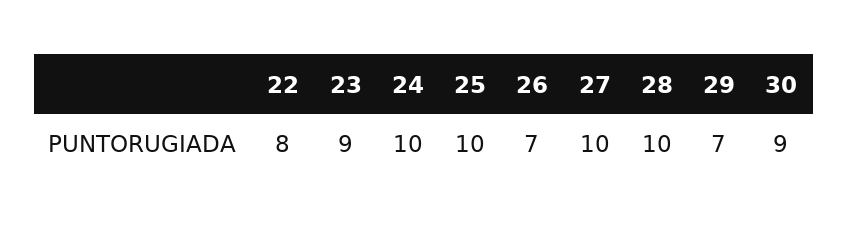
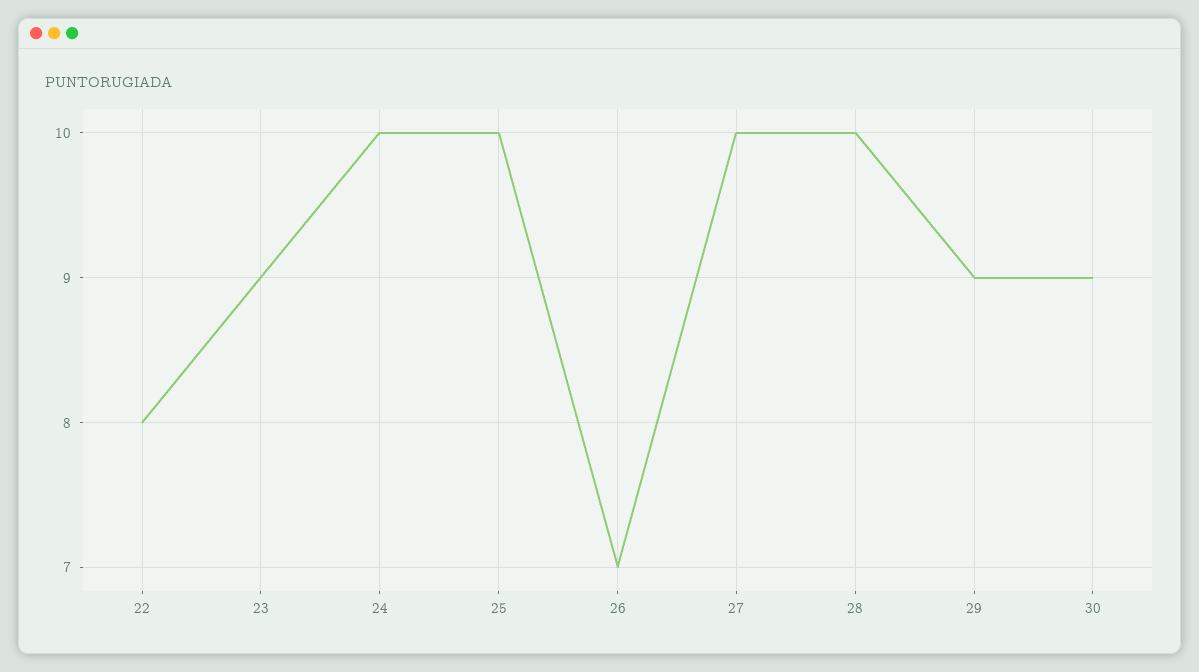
29: 7 -> 9

